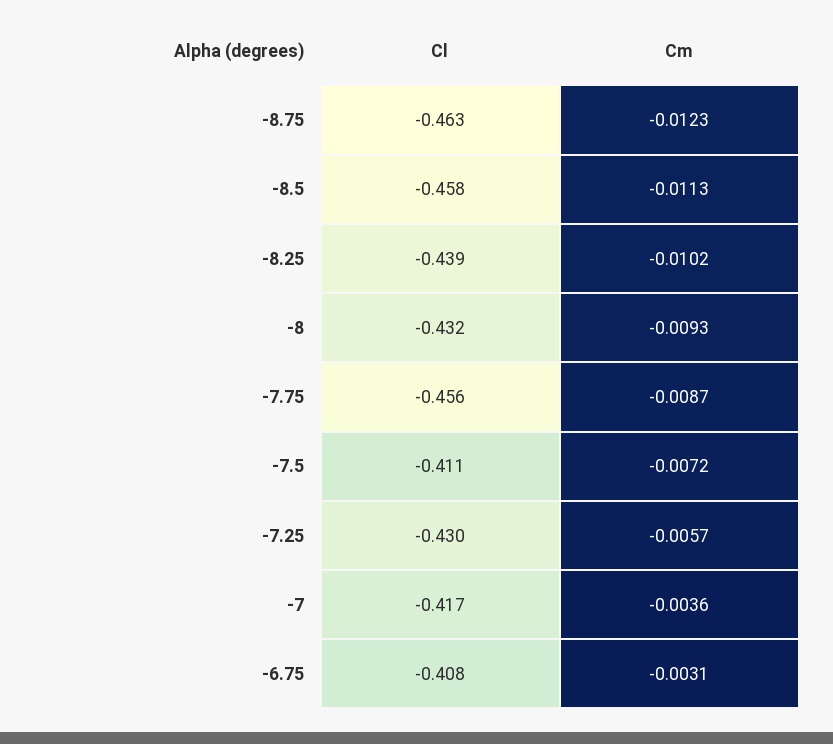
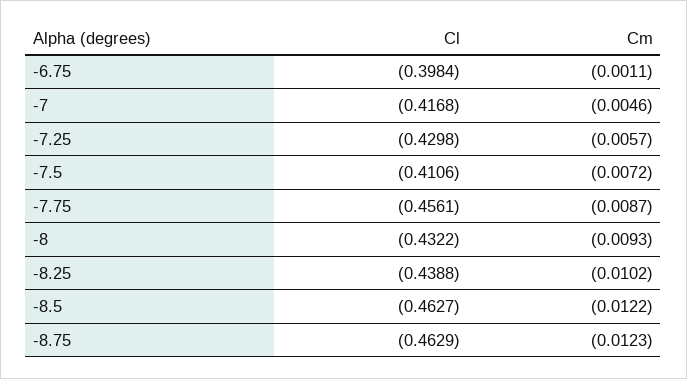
Cl, -8.5: -0.458 -> -0.4627
Cm, -8.5: -0.0113 -> -0.0122
Cm, -7: -0.0036 -> -0.0046
Cl, -6.75: -0.408 -> -0.3984
Cm, -6.75: -0.0031 -> -0.0011

